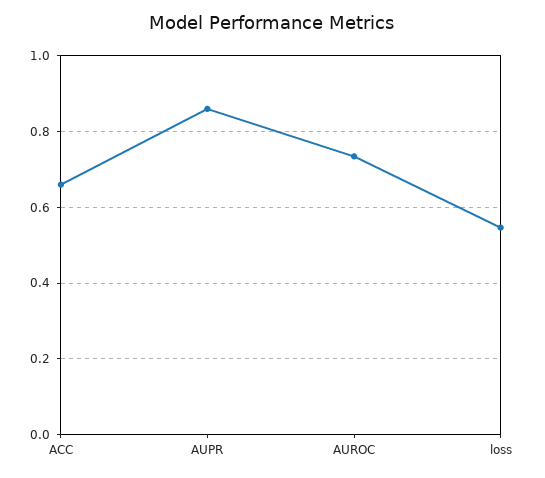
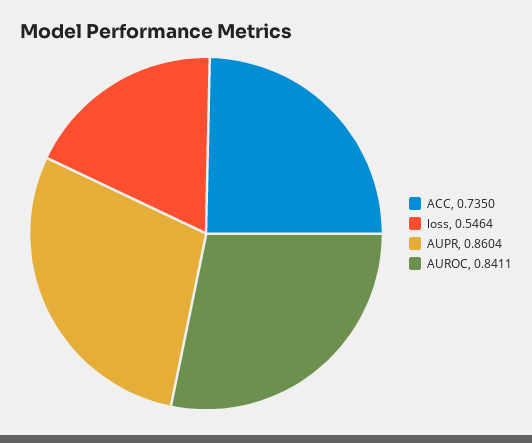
ACC: 0.66 -> 0.735
AUROC: 0.74 -> 0.8411

